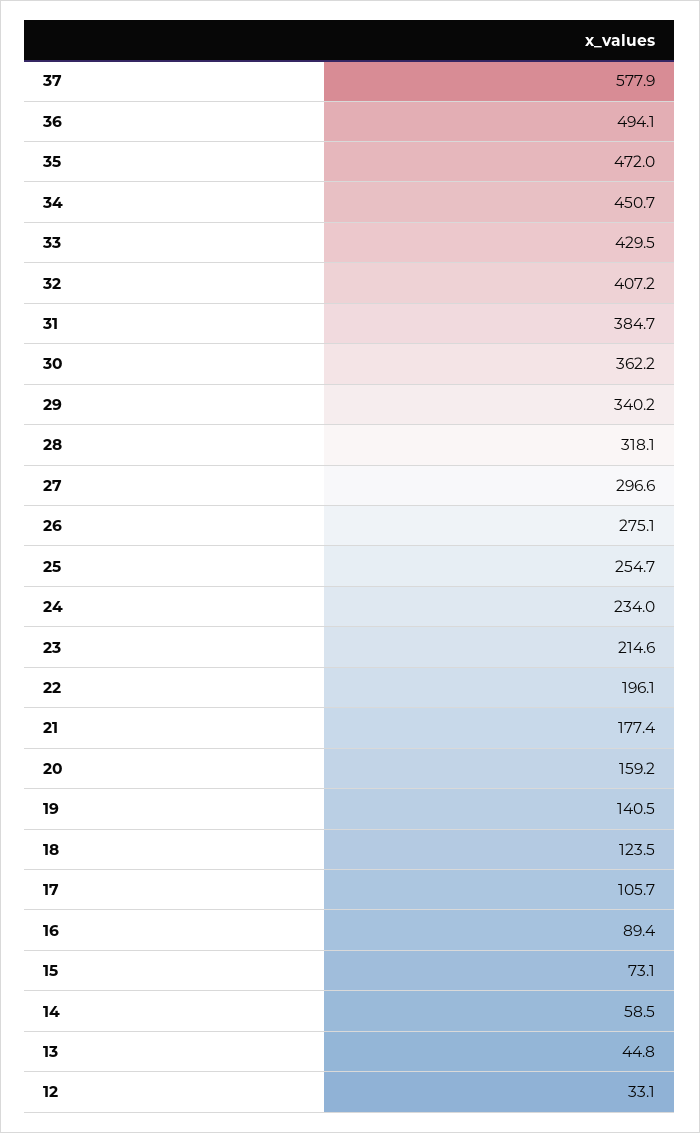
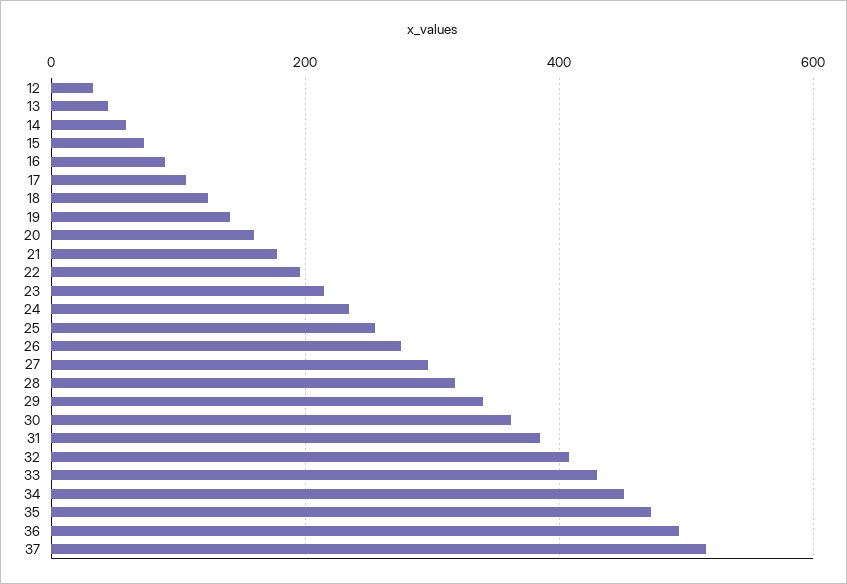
37: 577.9 -> 520

